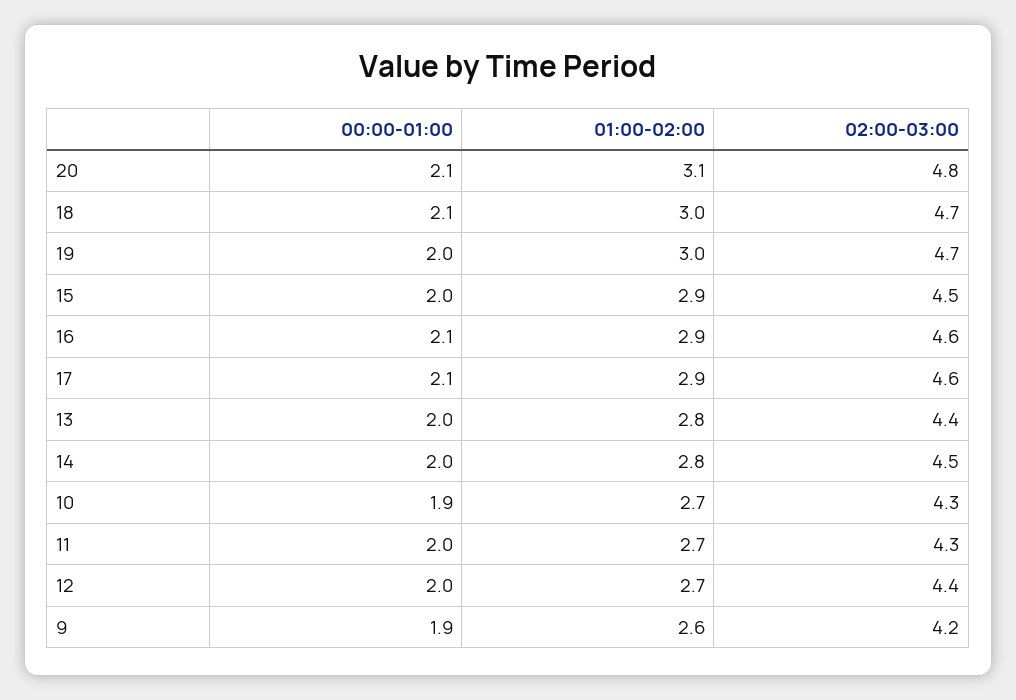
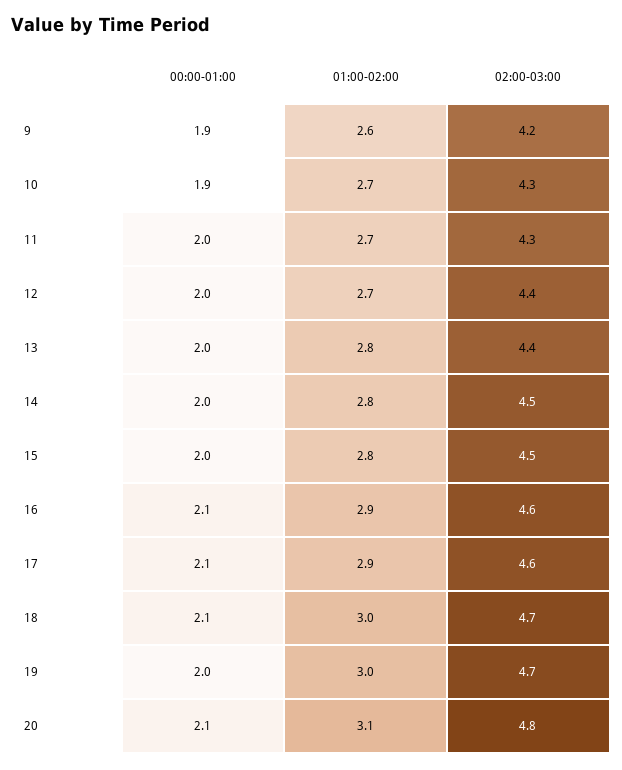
01:00-02:00, 15: 2.9 -> 2.8

